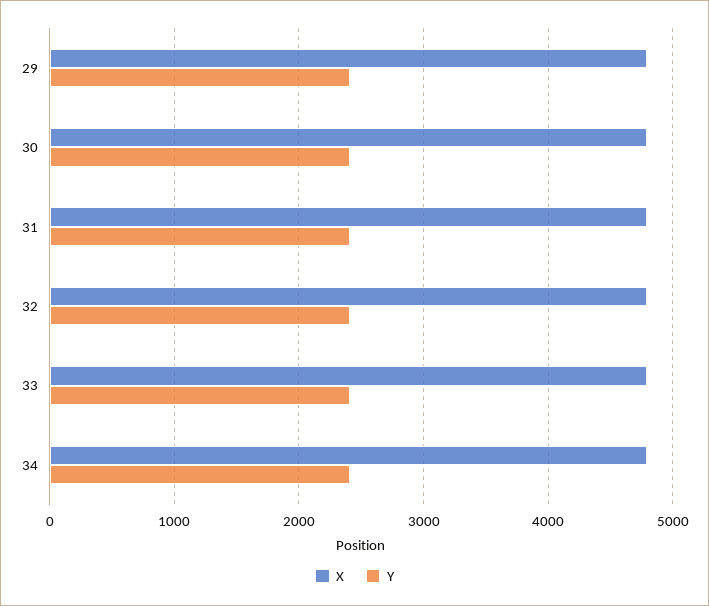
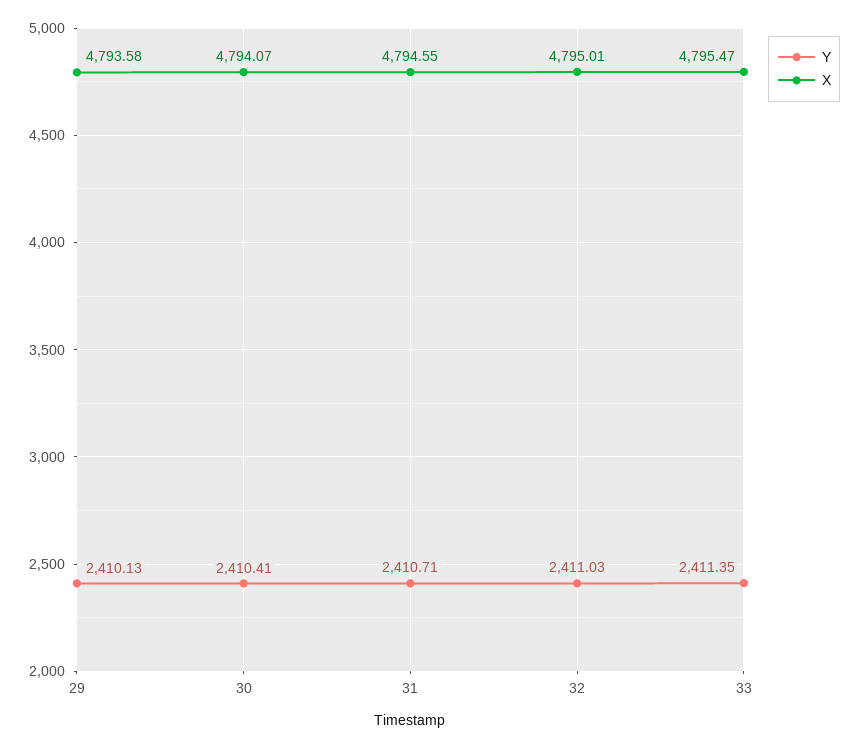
X, 34: 4800 -> none
Y, 34: 2400 -> none

